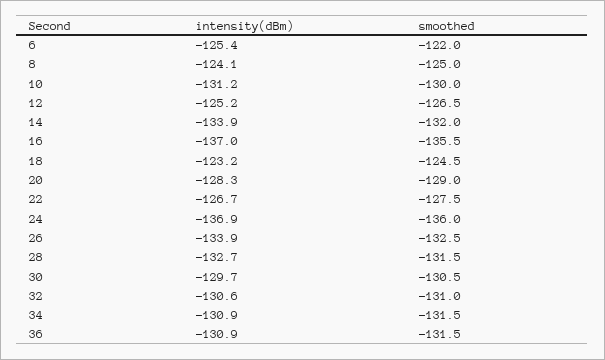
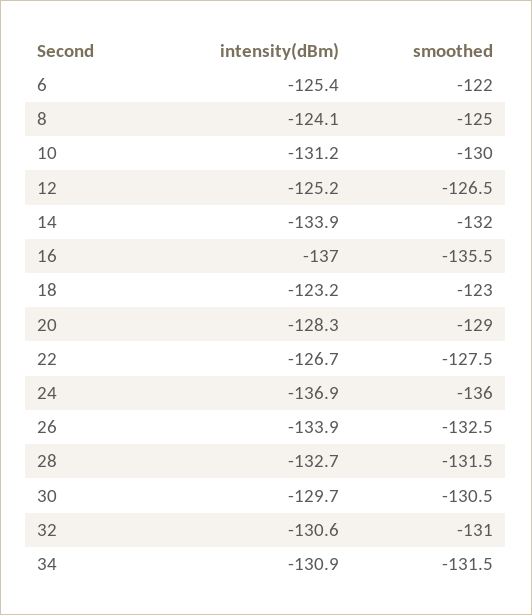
smoothed, 18: -124.5 -> -123
intensity(dBm), 36: -130.9 -> none
smoothed, 36: -131.5 -> none

